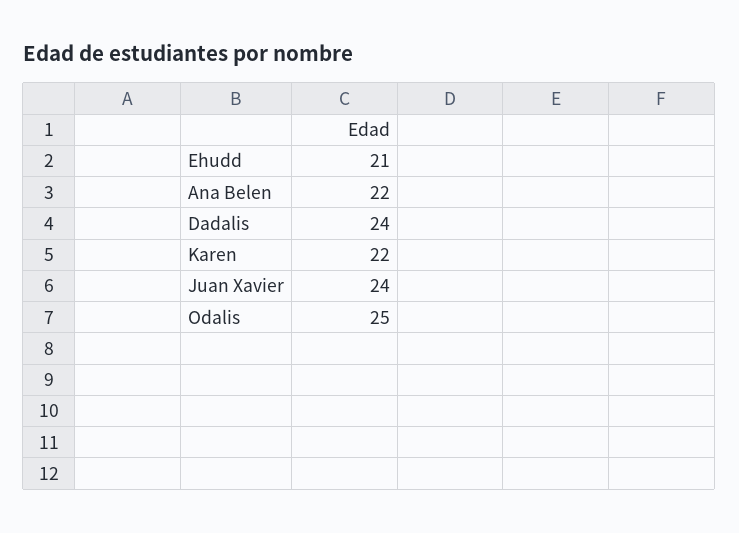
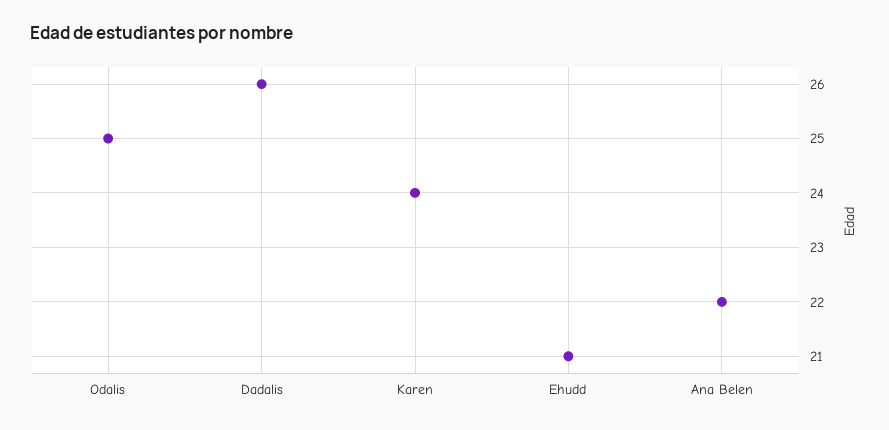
Dadalis: 24 -> 26
Karen: 22 -> 24
Juan Xavier: 24 -> none

